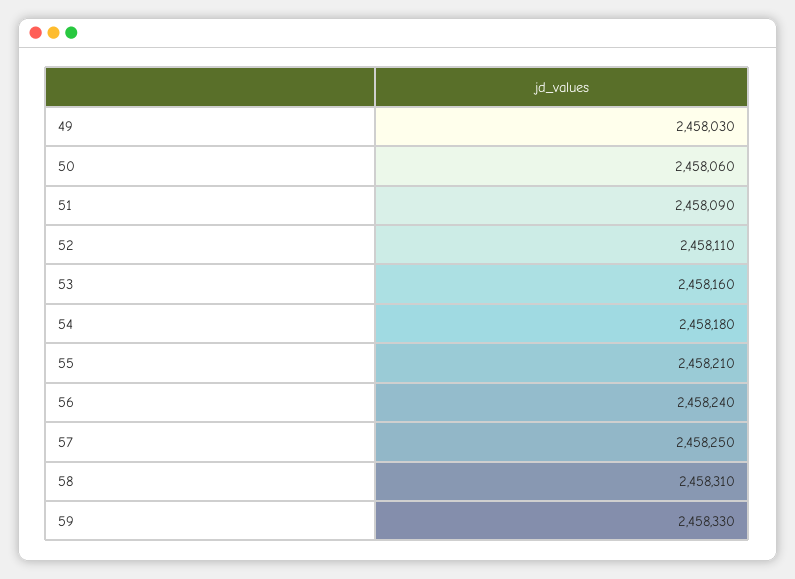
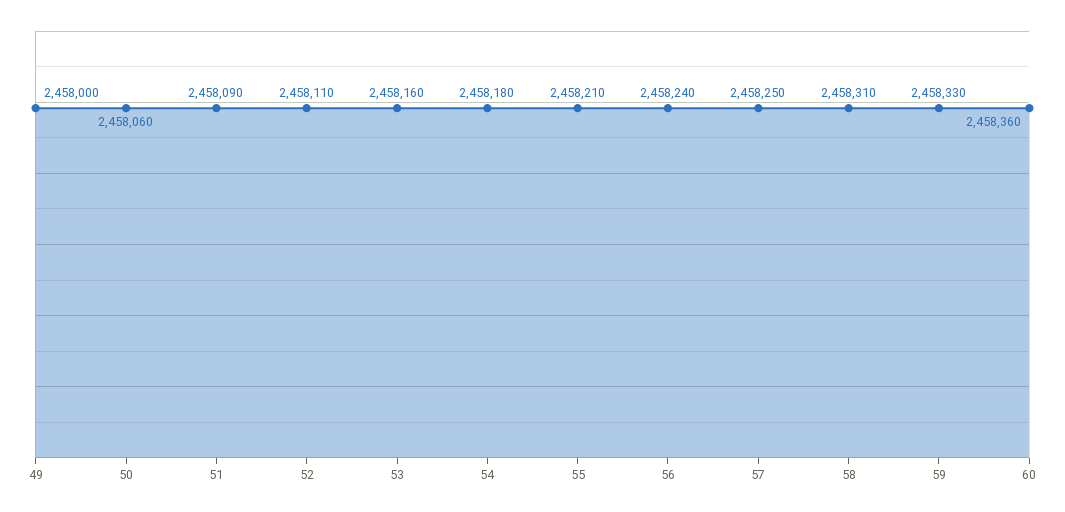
49: 2458030 -> 2458000
60: none -> 2458360

